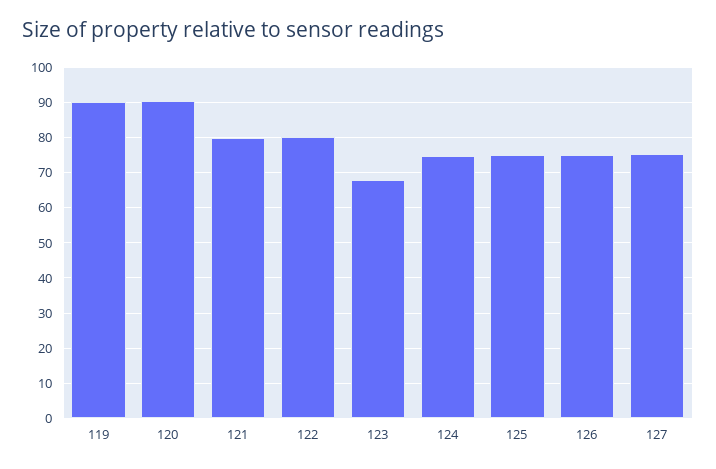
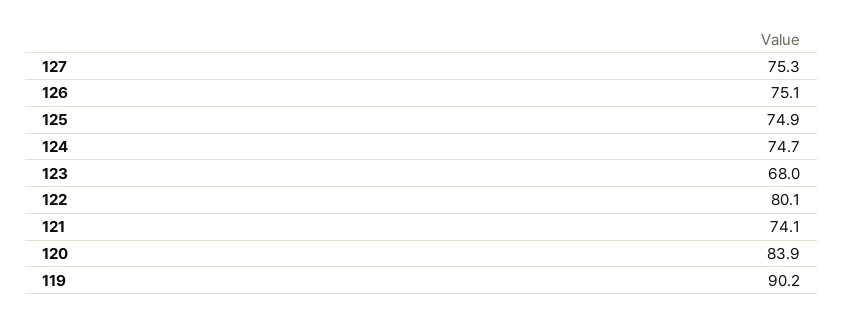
120: 90 -> 83.9
121: 80 -> 74.1

